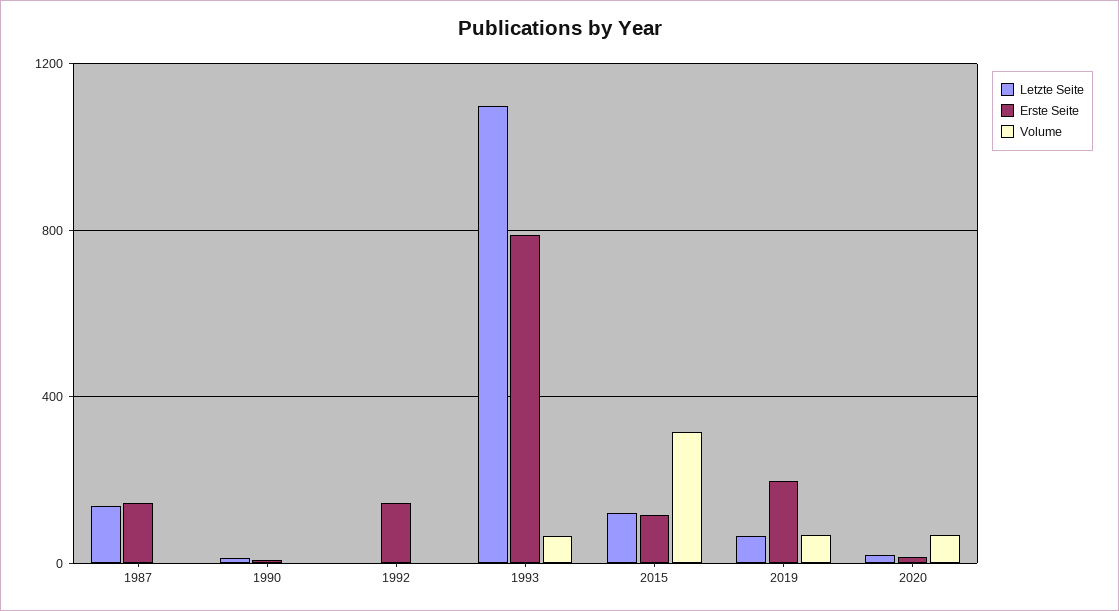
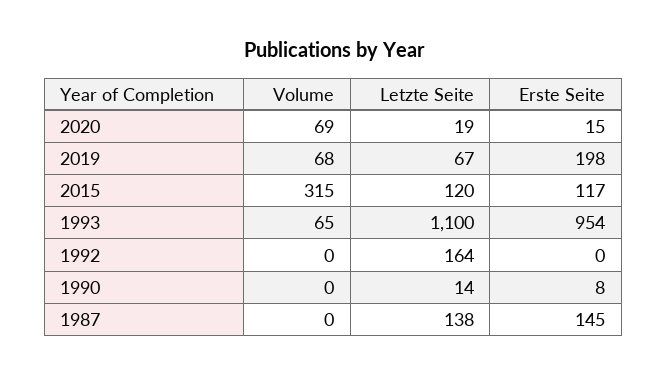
Letzte Seite, 1992: 0 -> 164
Erste Seite, 1992: 150 -> 0
Erste Seite, 1993: 800 -> 954

